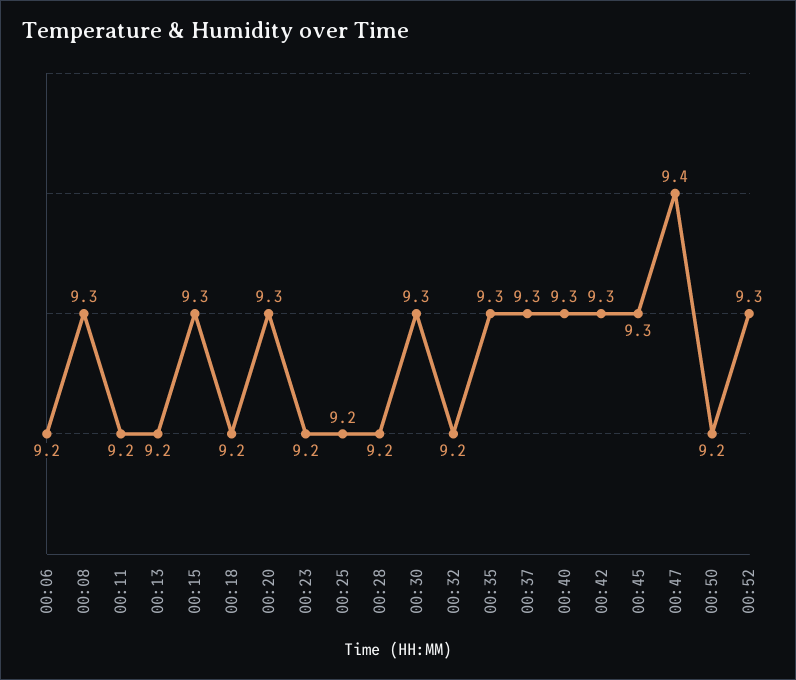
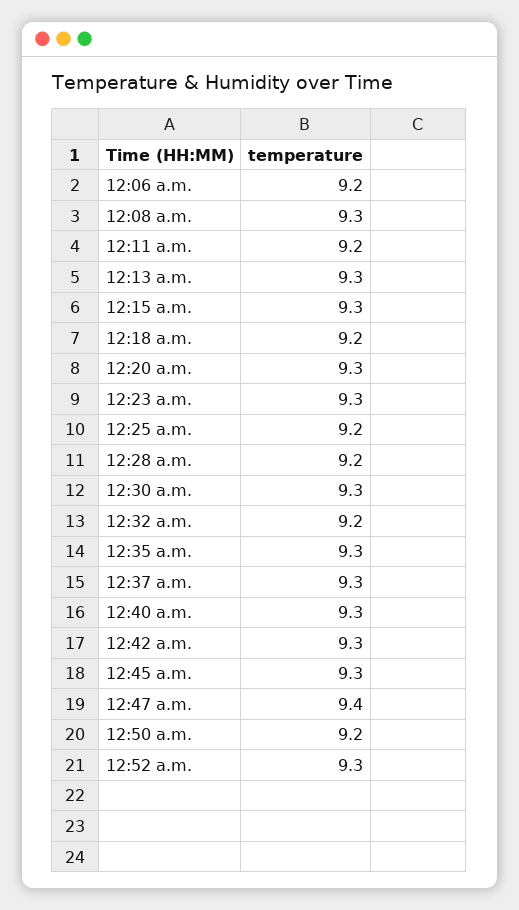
00:13: 9.2 -> 9.3
00:23: 9.2 -> 9.3

